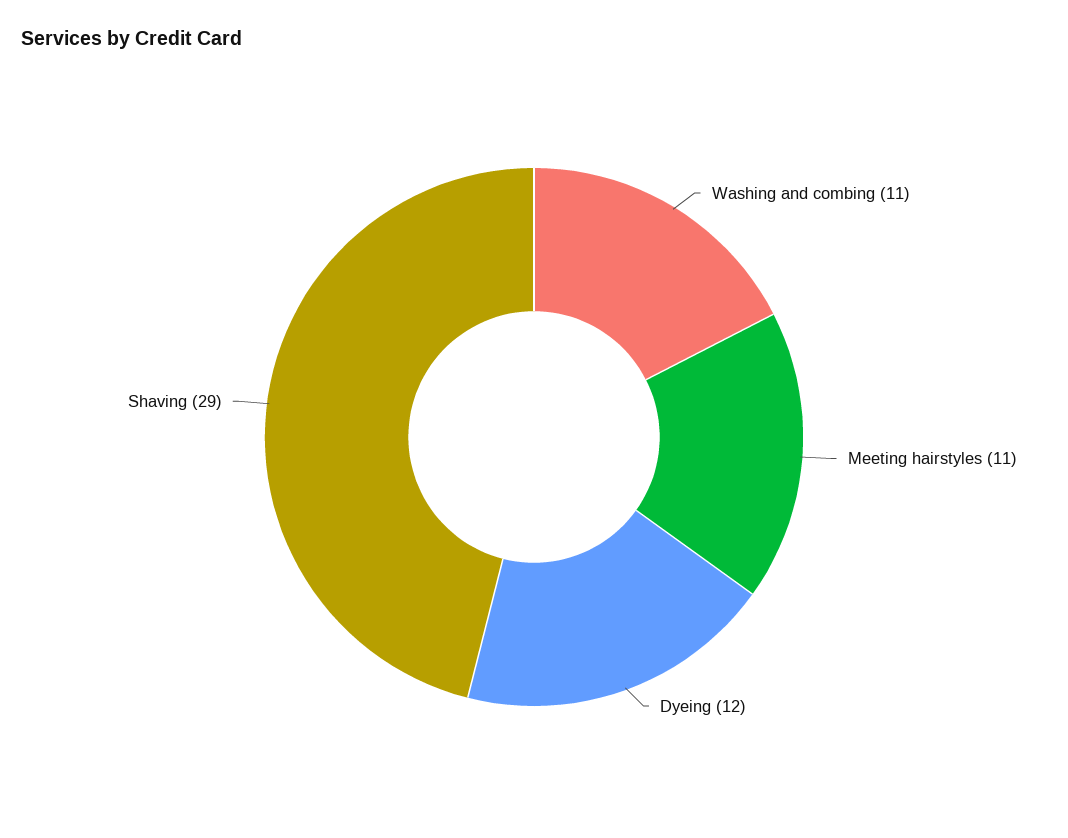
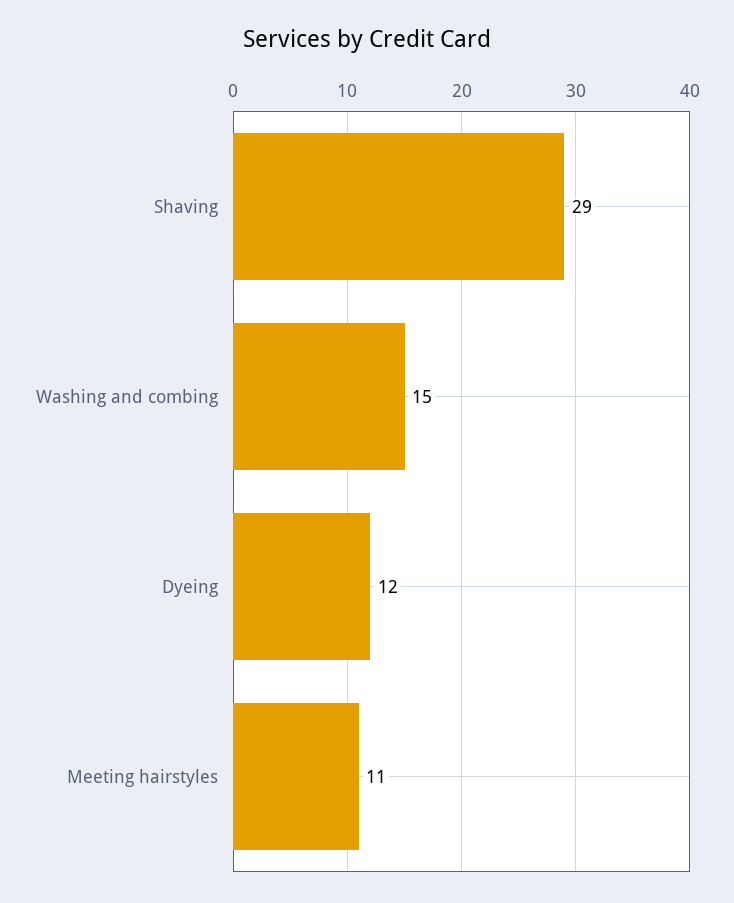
Washing and combing: 11 -> 15

